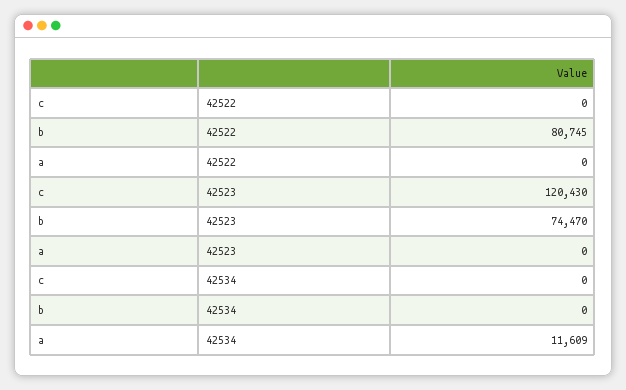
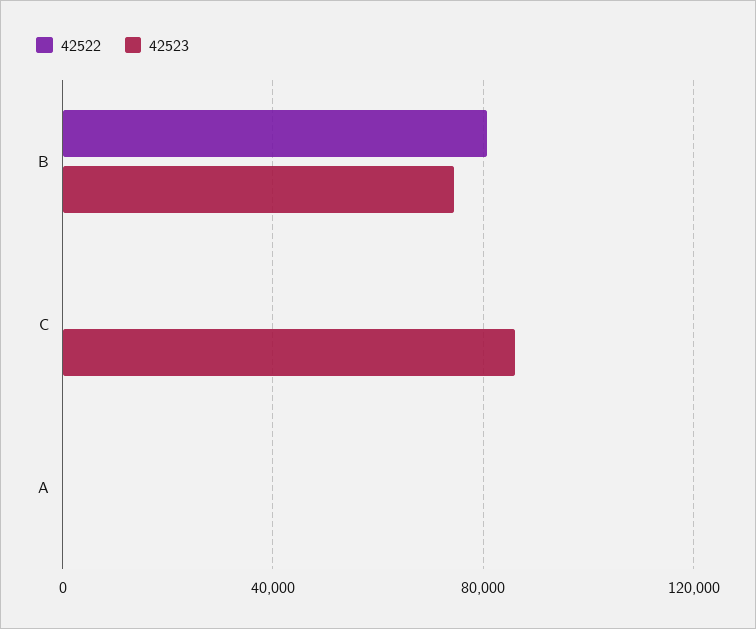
42523, c: 120430 -> 85000
42534, c: 0 -> none
42534, b: 0 -> none
42534, a: 11609 -> none

